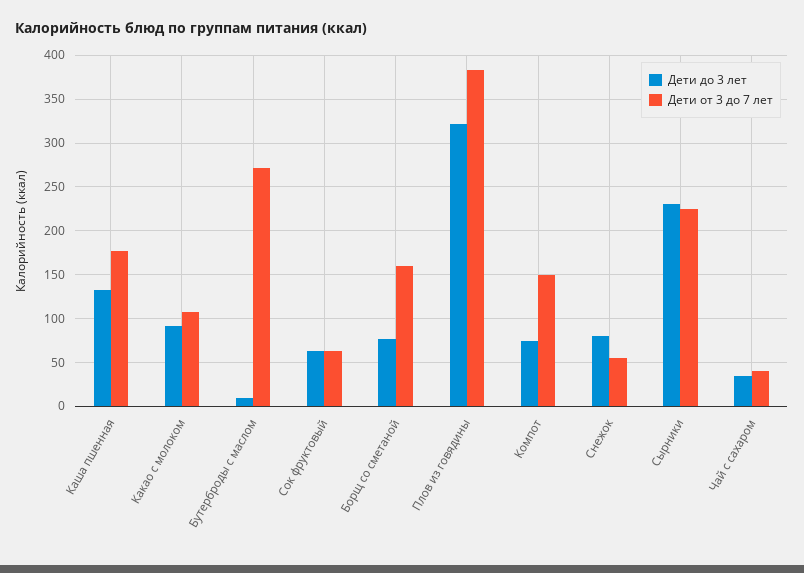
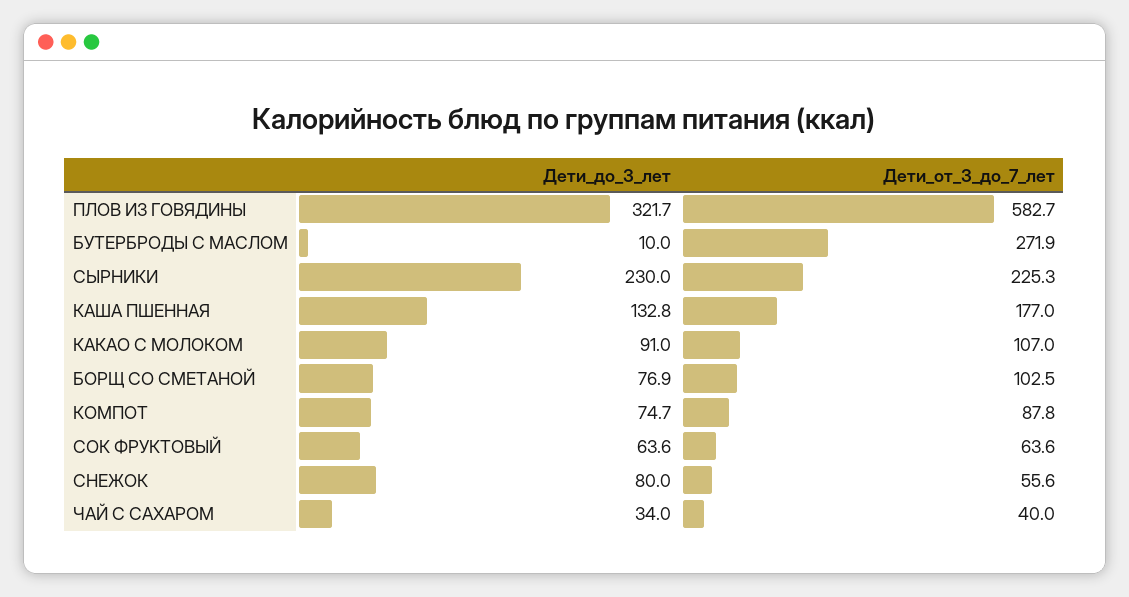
Дети от 3 до 7 лет, Борщ со сметаной: 160 -> 102.5
Дети от 3 до 7 лет, Плов из говядины: 380 -> 582.7
Дети от 3 до 7 лет, Компот: 150 -> 87.8

